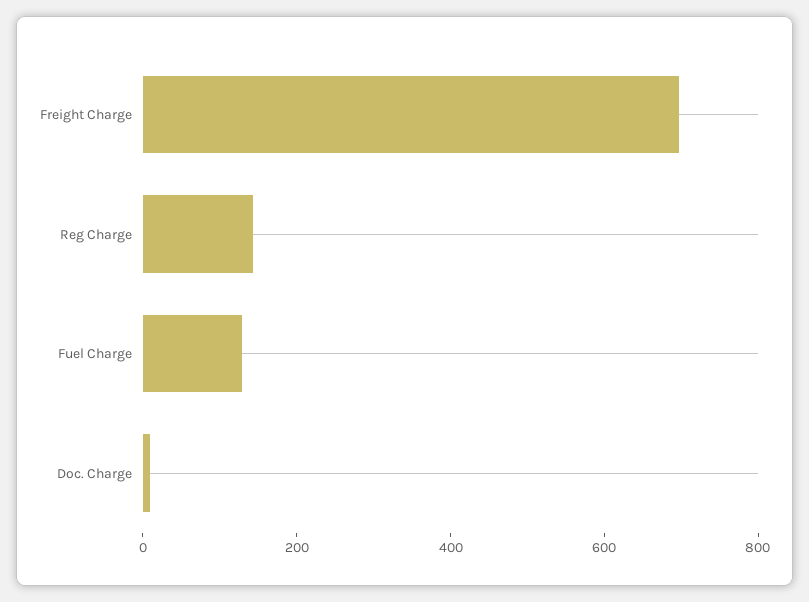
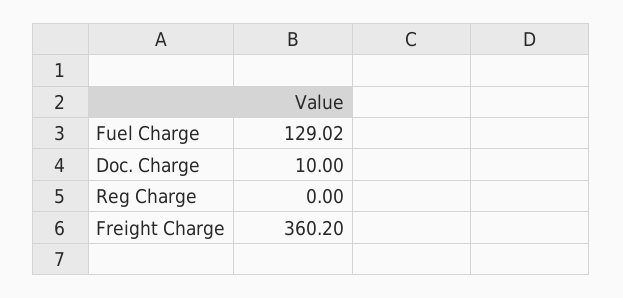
Freight Charge: 700 -> 360.2
Reg Charge: 150 -> 0

